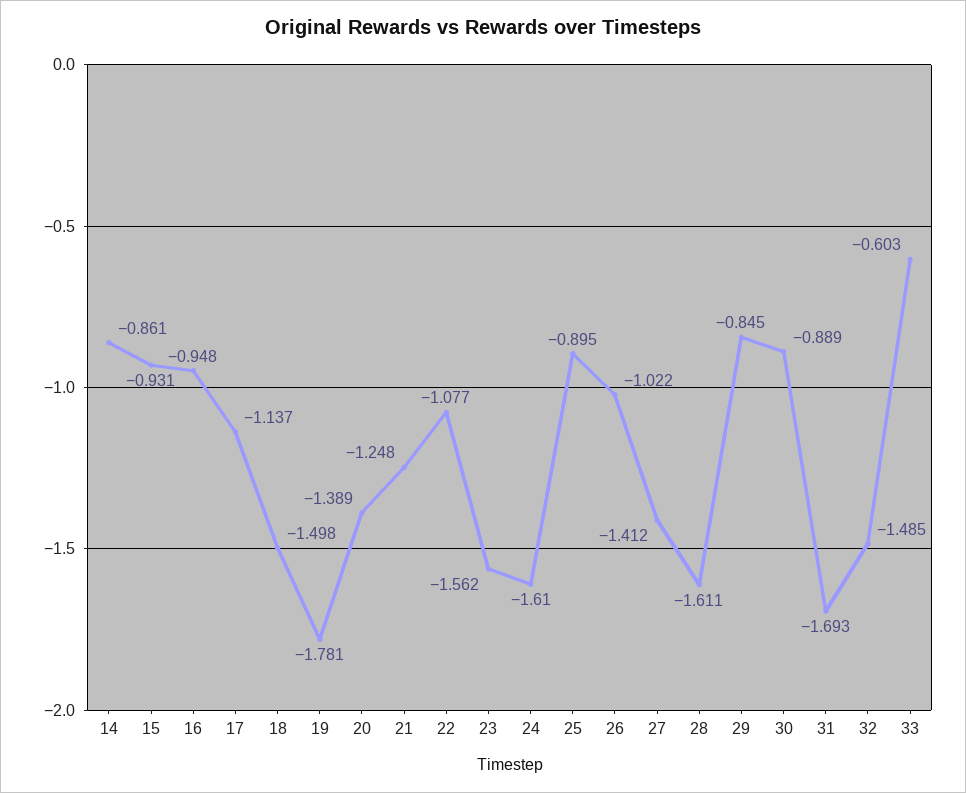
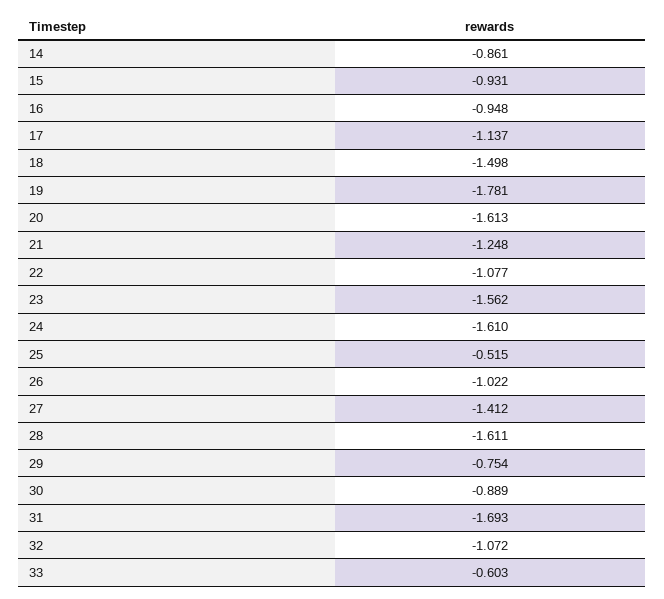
20: -1.389 -> -1.613
25: -0.895 -> -0.515
29: -0.845 -> -0.754
32: -1.485 -> -1.072

